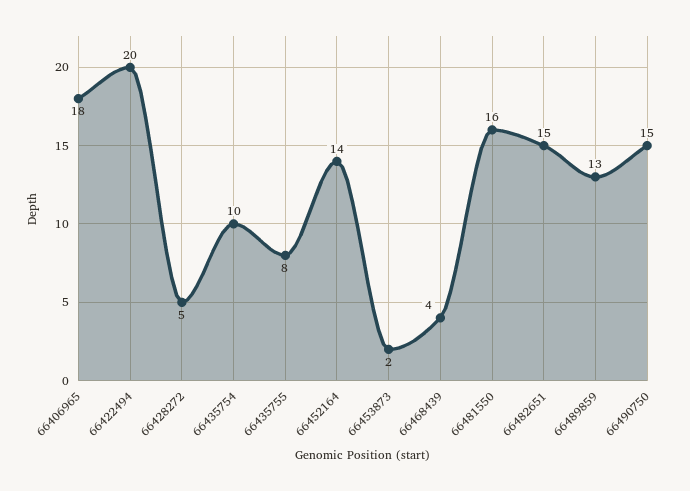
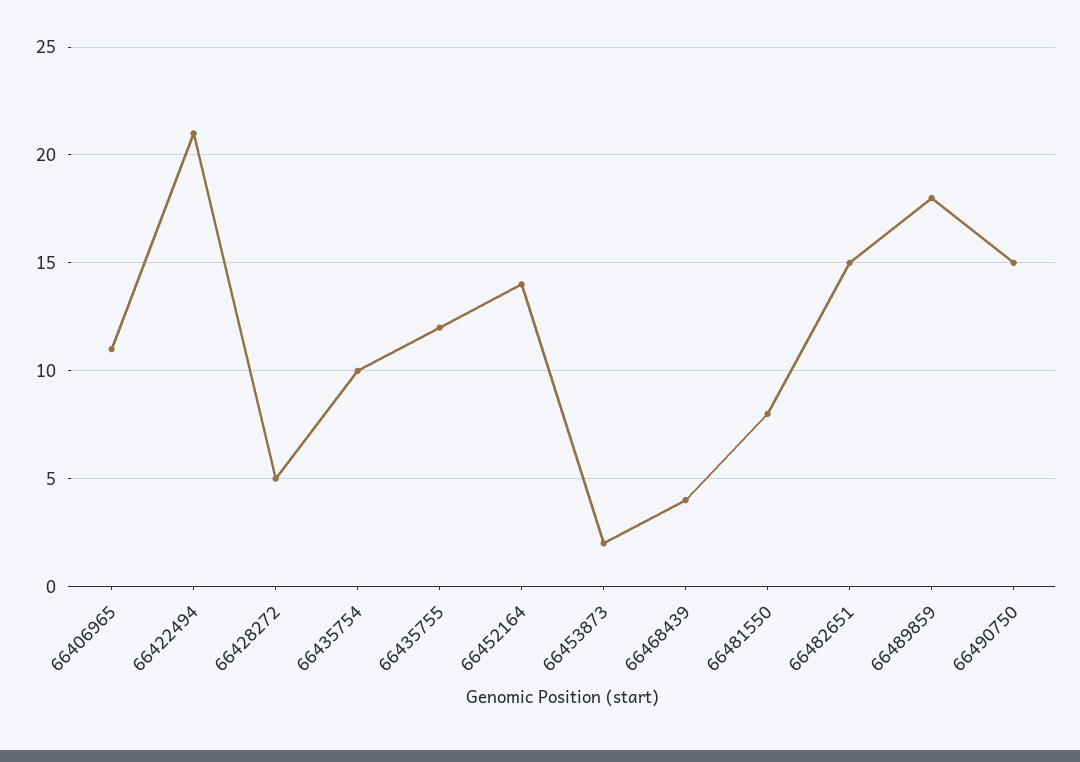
66406965: 18 -> 11
66422494: 20 -> 21
66435755: 8 -> 12
66481550: 16 -> 8
66489859: 13 -> 18

